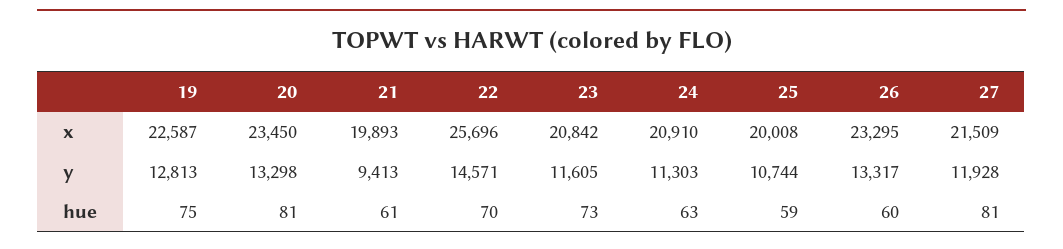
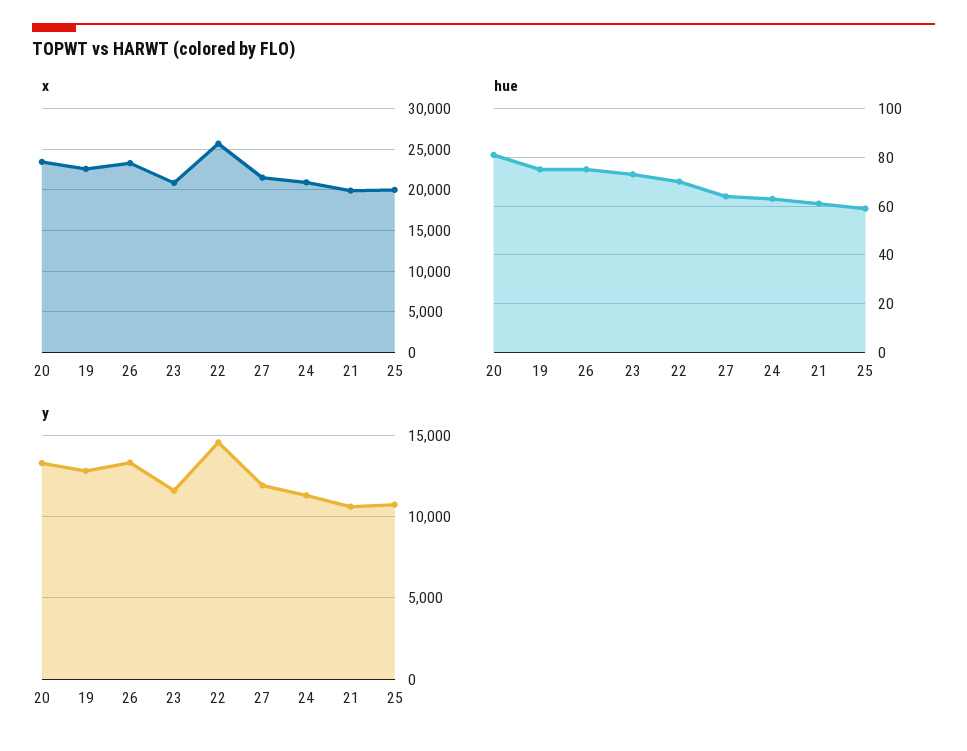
y, 21: 9413 -> 10500
hue, 26: 60 -> 75
hue, 27: 81 -> 65

